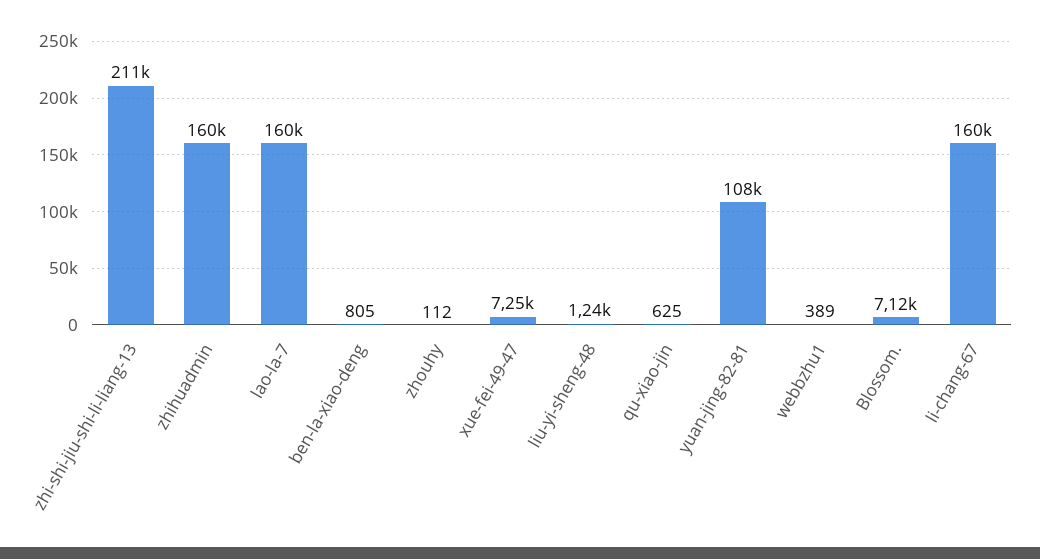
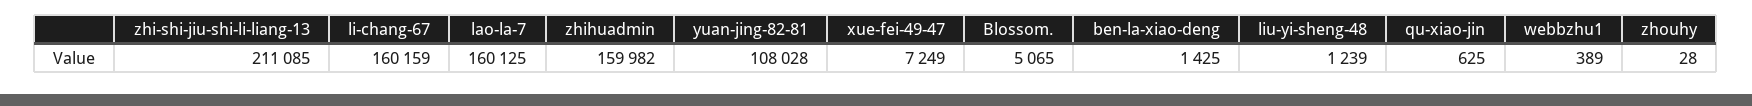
ben-la-xiao-deng: 805 -> 1425
zhouhy: 112 -> 28
Blossom.: 7120 -> 5065

